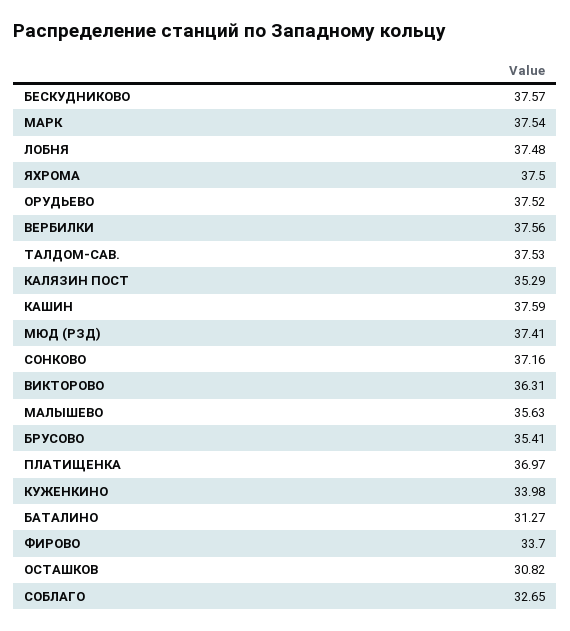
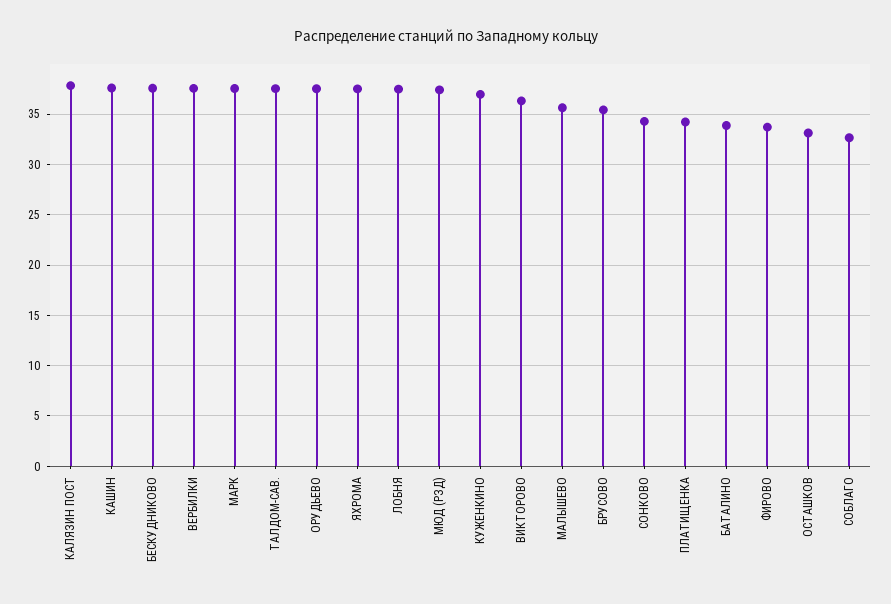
КАЛЯЗИН ПОСТ: 35.29 -> 38
СОНКОВО: 37.16 -> 34
ПЛАТИЩЕНКА: 36.97 -> 34
КУЖЕНКИНО: 33.98 -> 37
БАТАЛИНО: 31.27 -> 34
ОСТАШКОВ: 30.82 -> 33

